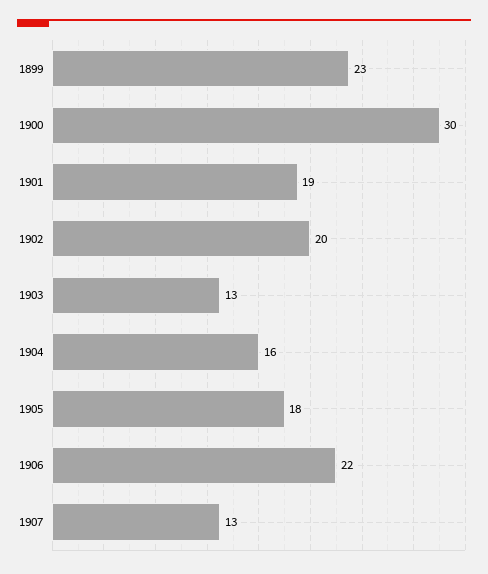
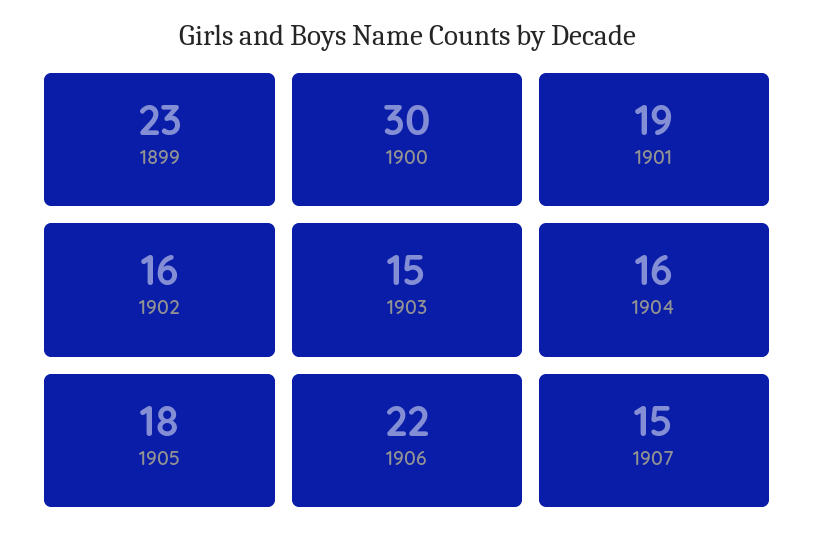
1902: 20 -> 16
1903: 13 -> 15
1907: 13 -> 15

